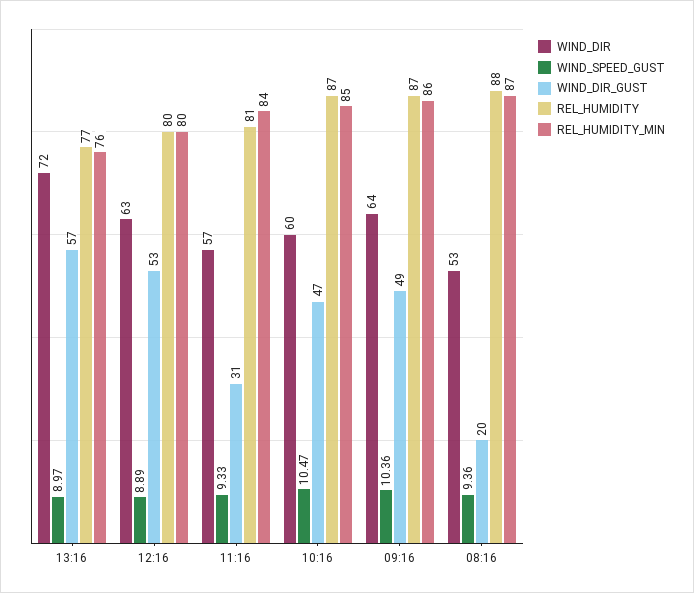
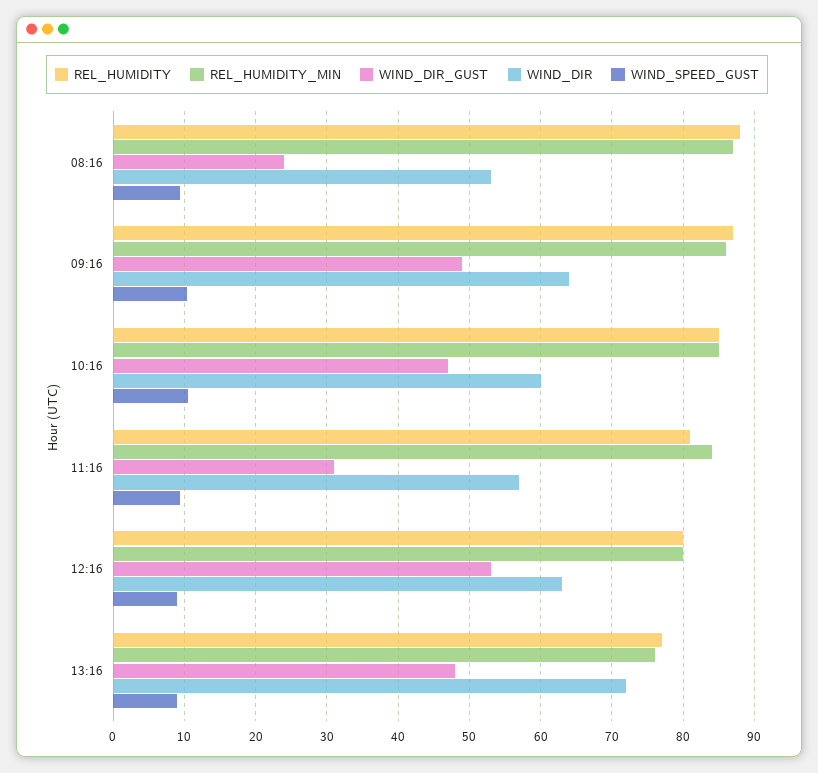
WIND_DIR_GUST, 13:16: 57 -> 48
REL_HUMIDITY, 10:16: 87 -> 85
WIND_DIR_GUST, 08:16: 20 -> 24

